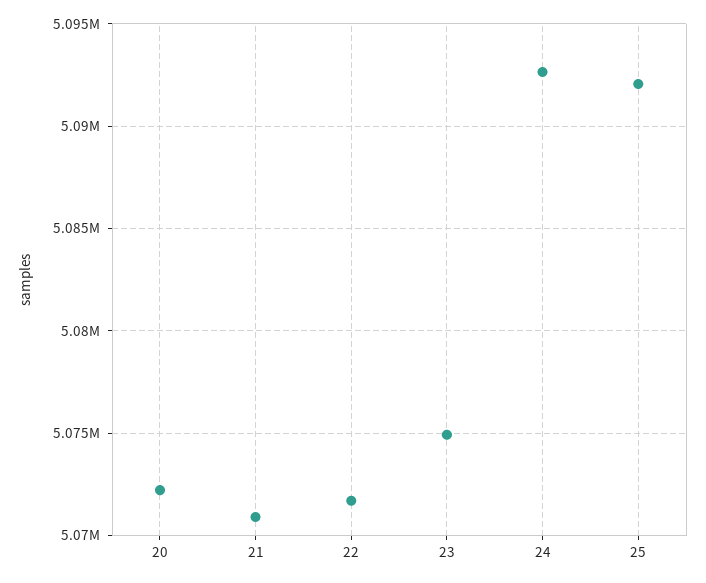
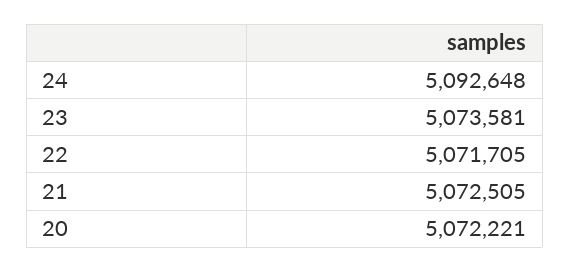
21: 5071000 -> 5072505
23: 5075000 -> 5073581
25: 5092000 -> none

